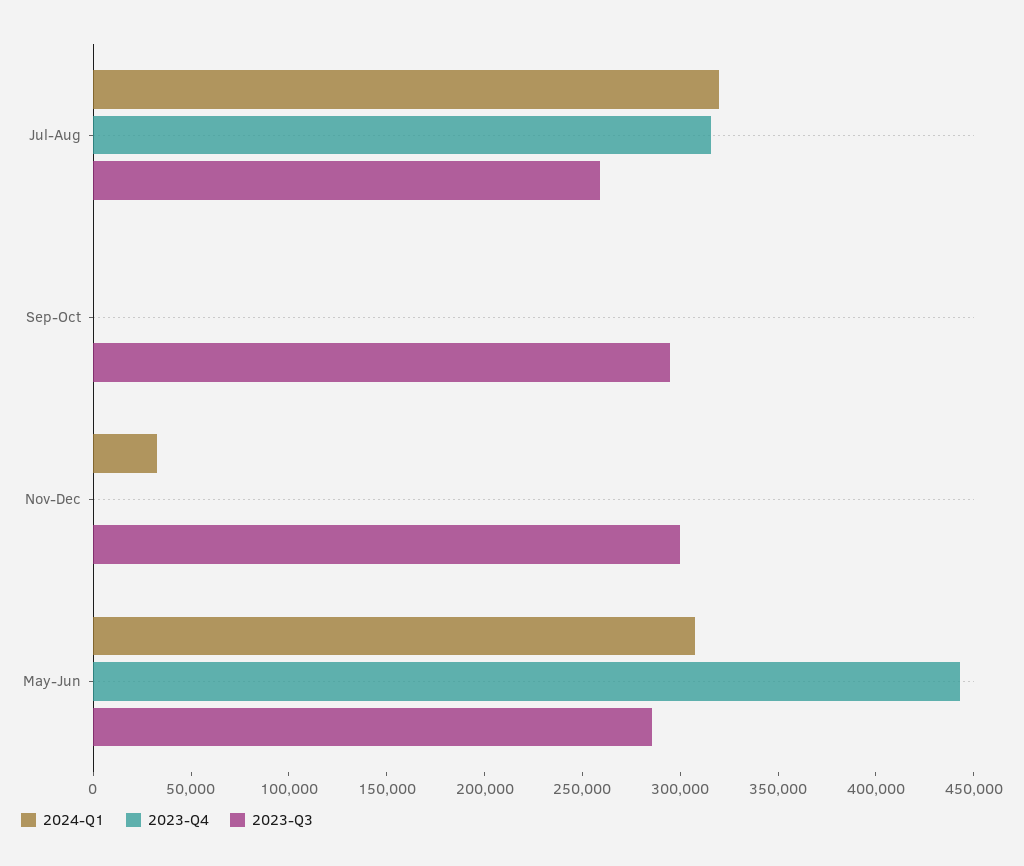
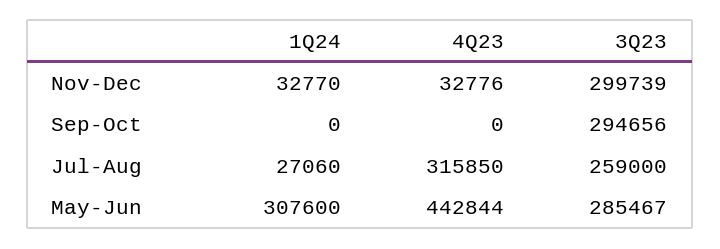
2024-Q1, Jul-Aug: 320000 -> 27060
2023-Q4, Nov-Dec: 0 -> 32776

